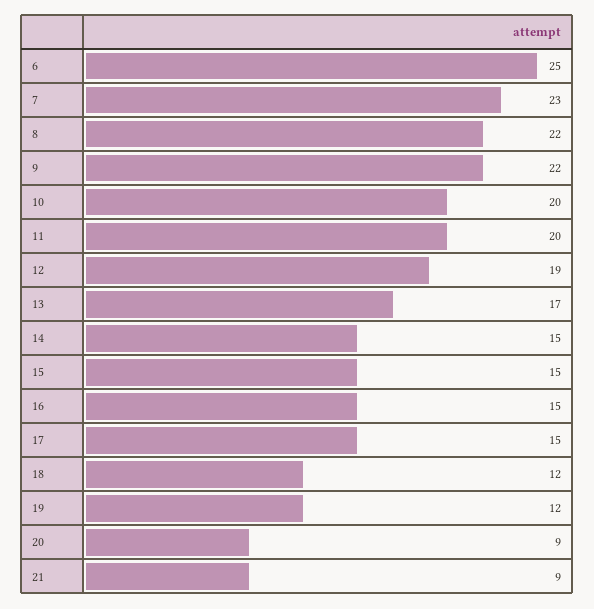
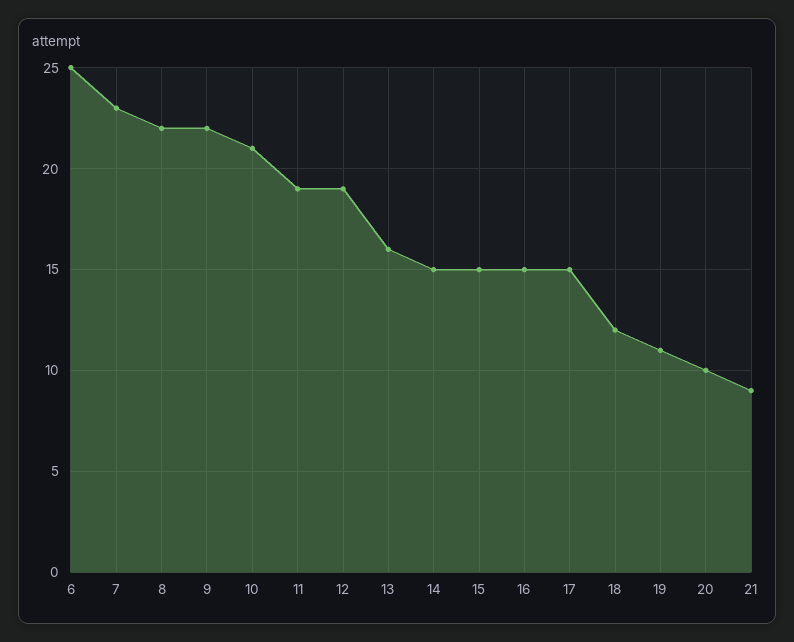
10: 20 -> 21
11: 20 -> 19
13: 17 -> 16
19: 12 -> 11
20: 9 -> 10

